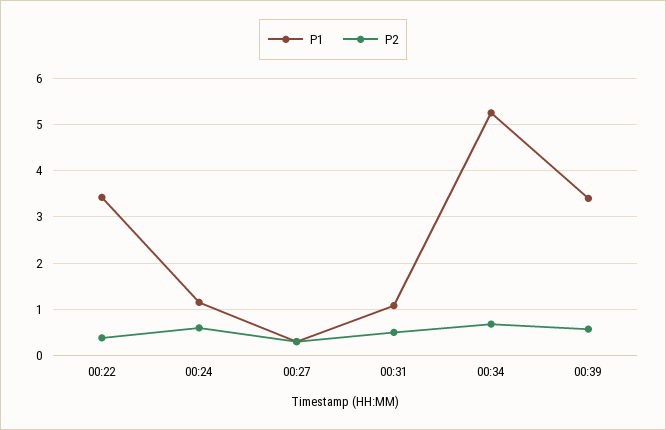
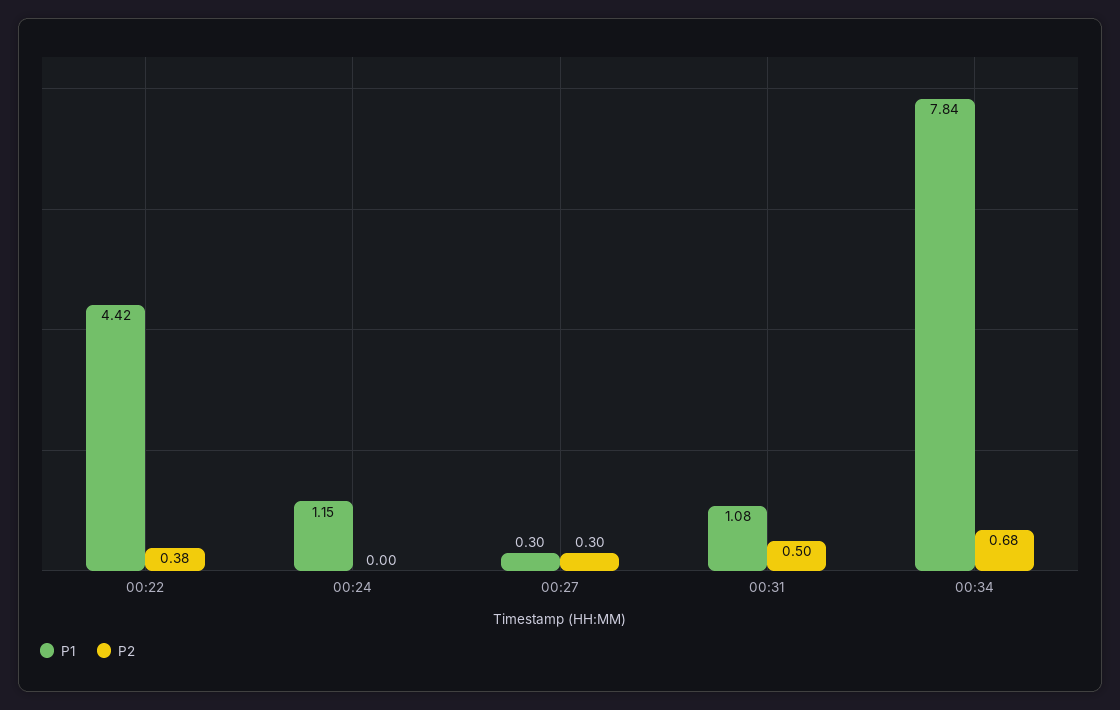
P1, 00:22: 3.4 -> 4.42
P2, 00:24: 0.6 -> 0
P1, 00:34: 5.2 -> 7.84
P1, 00:39: 3.4 -> none
P2, 00:39: 0.6 -> none

